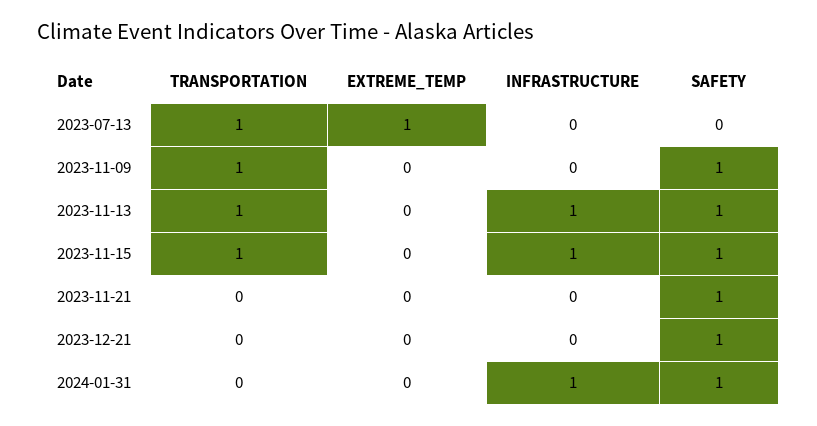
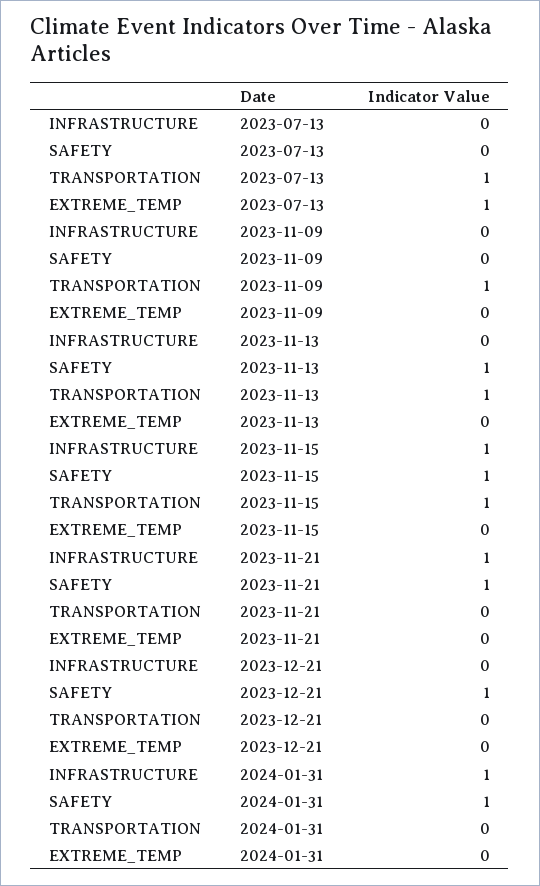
SAFETY, 2023-11-09: 1 -> 0
INFRASTRUCTURE, 2023-11-13: 1 -> 0
INFRASTRUCTURE, 2023-11-21: 0 -> 1

